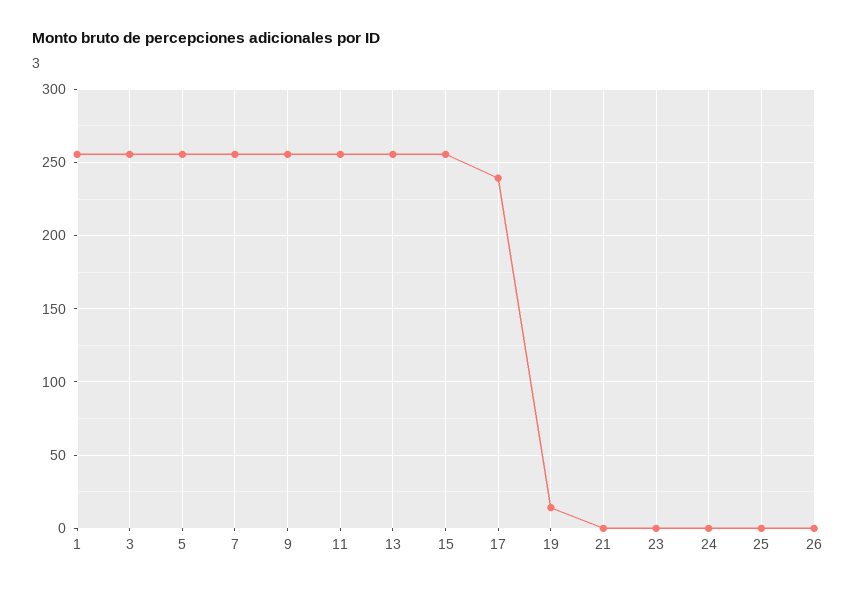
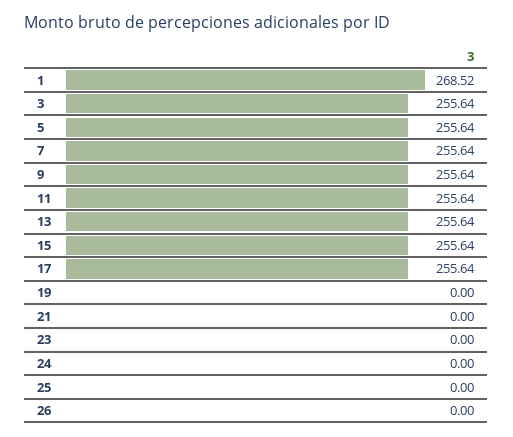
1: 255 -> 268.52
17: 240 -> 255.64
19: 15 -> 0

